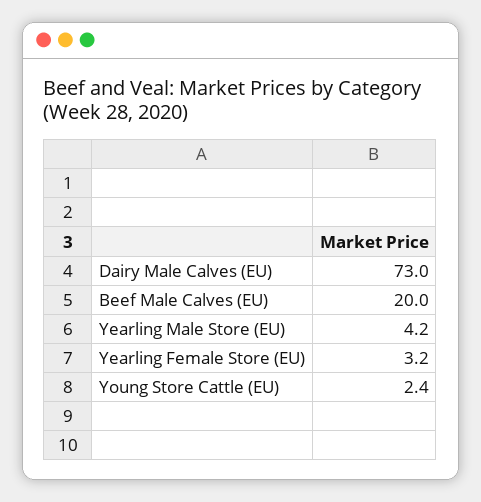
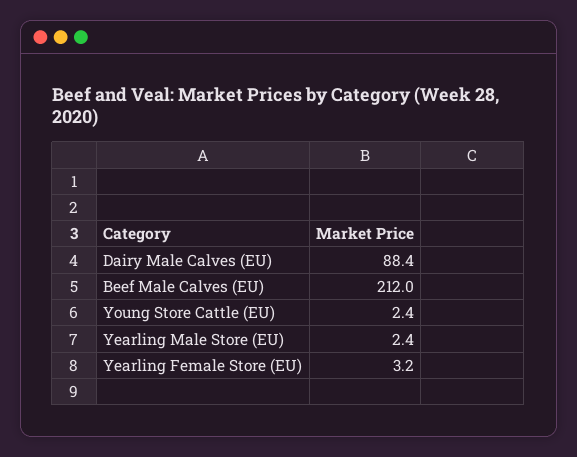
Dairy Male Calves (EU): 73 -> 88.4
Beef Male Calves (EU): 20 -> 212
Yearling Male Store (EU): 4.2 -> 2.4

